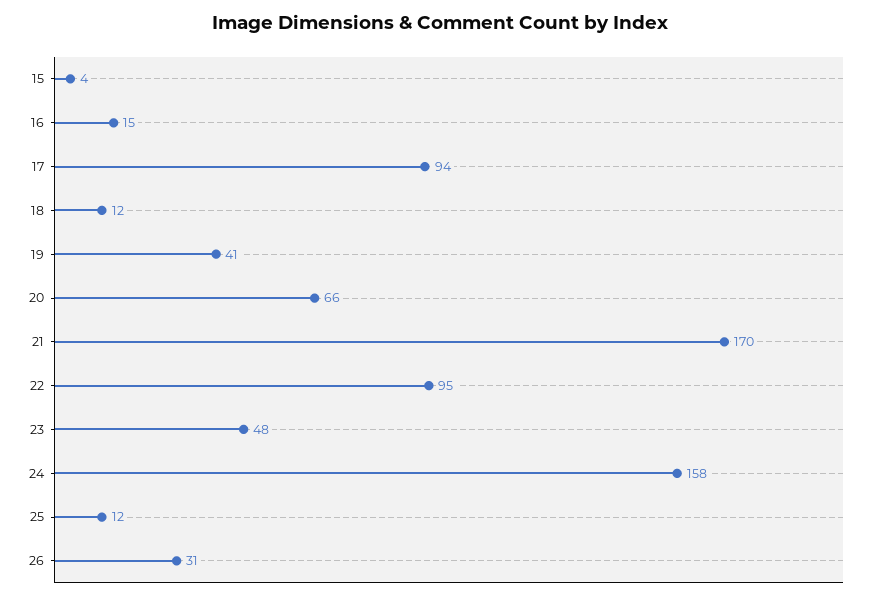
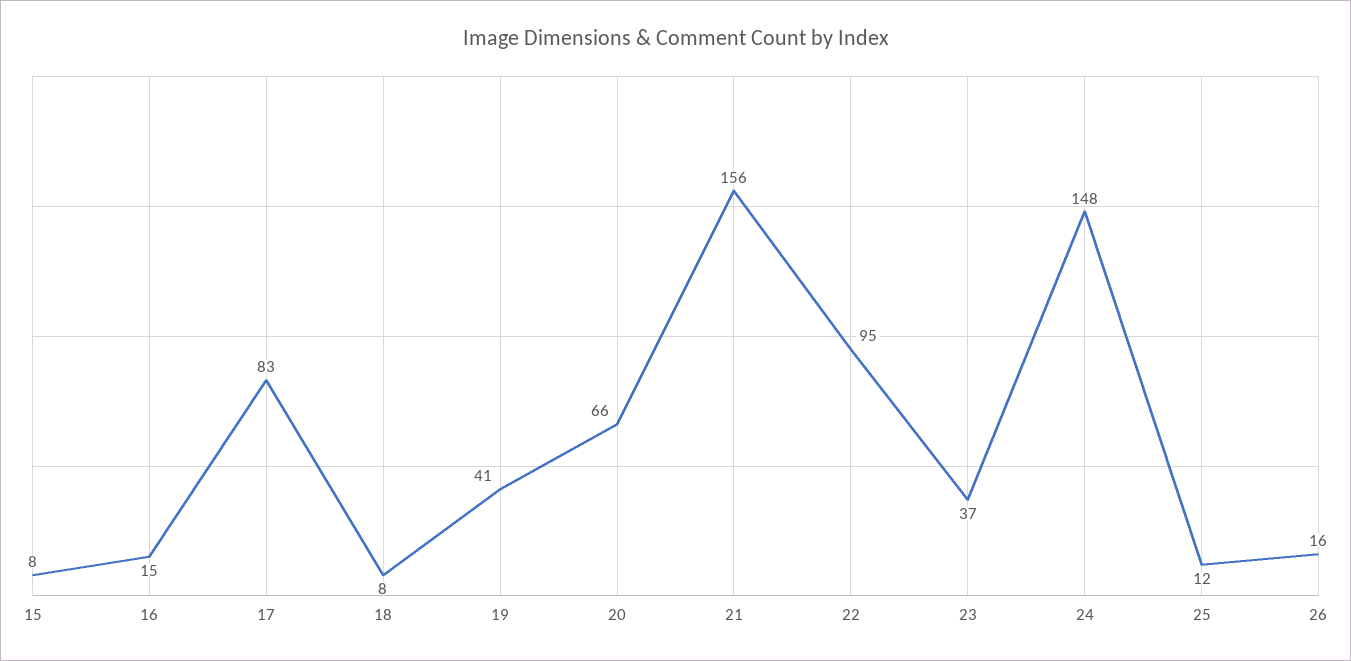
15: 4 -> 8
17: 94 -> 83
18: 12 -> 8
21: 170 -> 156
23: 48 -> 37
24: 158 -> 148
26: 31 -> 16

